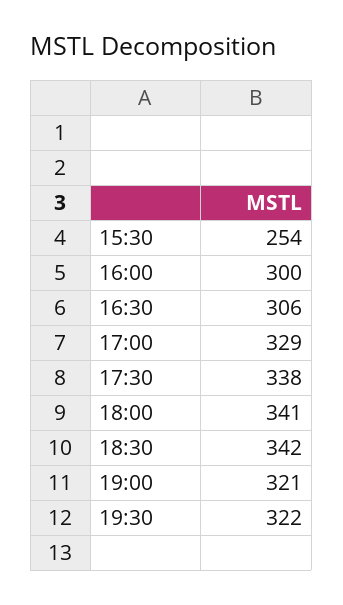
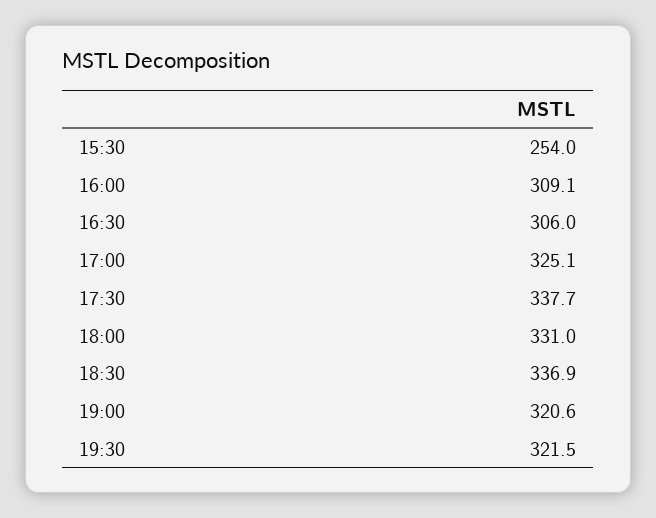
16:00: 300 -> 309.1
17:00: 329 -> 325.1
18:00: 341 -> 331
18:30: 342 -> 336.9

